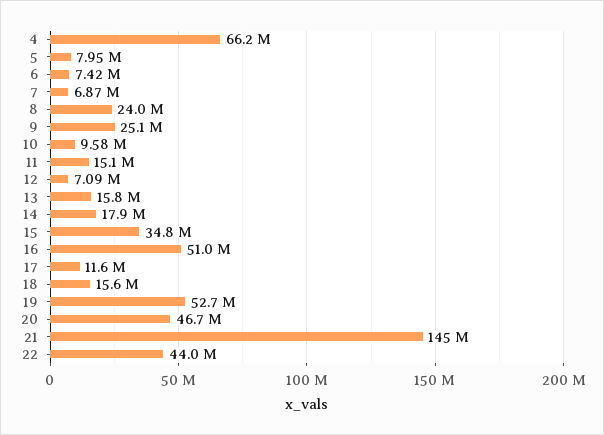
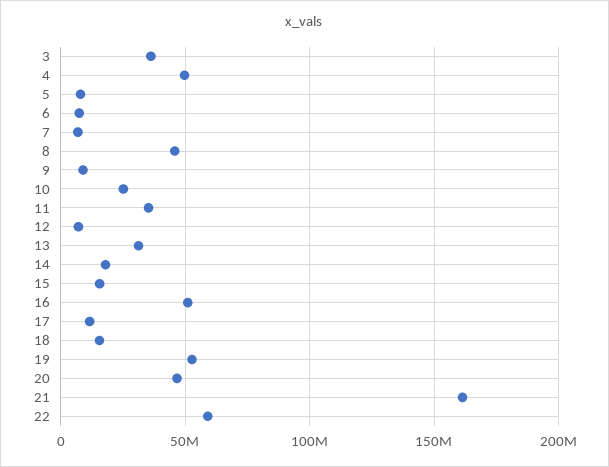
4: 66200000 -> 50000000
8: 24000000 -> 45000000
9: 25100000 -> 10000000
10: 9580000 -> 25000000
11: 15100000 -> 35000000
13: 15800000 -> 30000000
15: 34800000 -> 15000000
21: 145000000 -> 160000000
22: 44000000 -> 60000000
3: none -> 35000000

